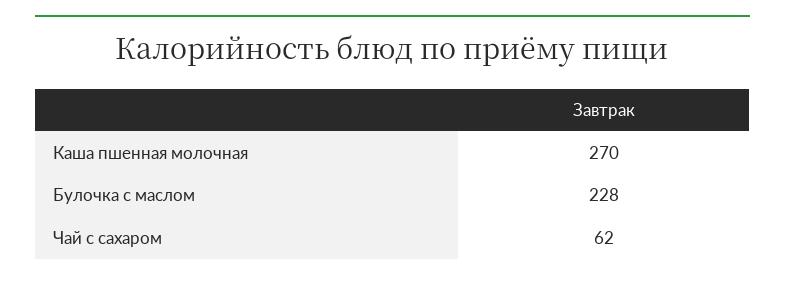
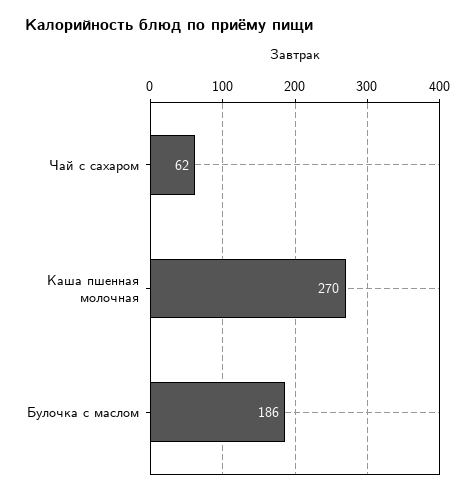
Булочка с маслом: 228 -> 186

